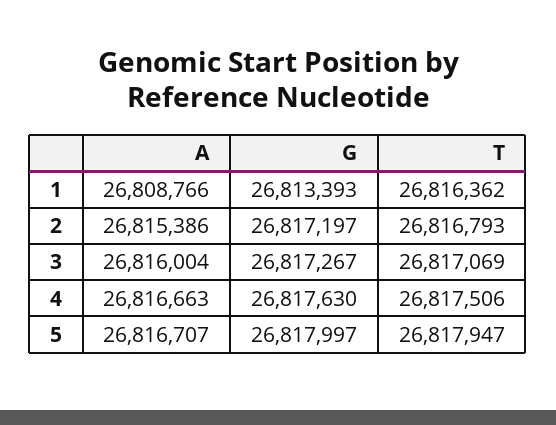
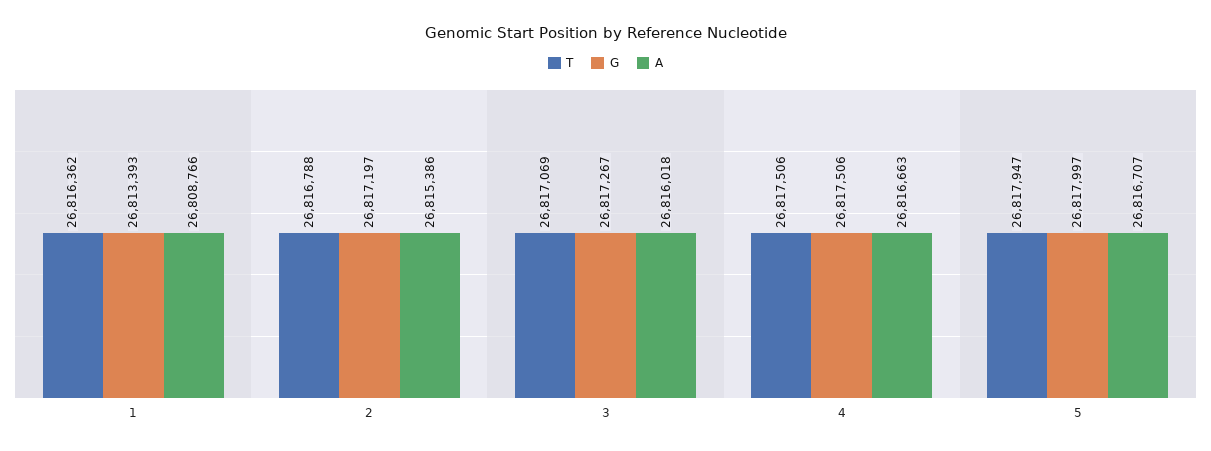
T, 2: 26816793 -> 26816788
A, 3: 26816004 -> 26816018
G, 4: 26817630 -> 26817506

